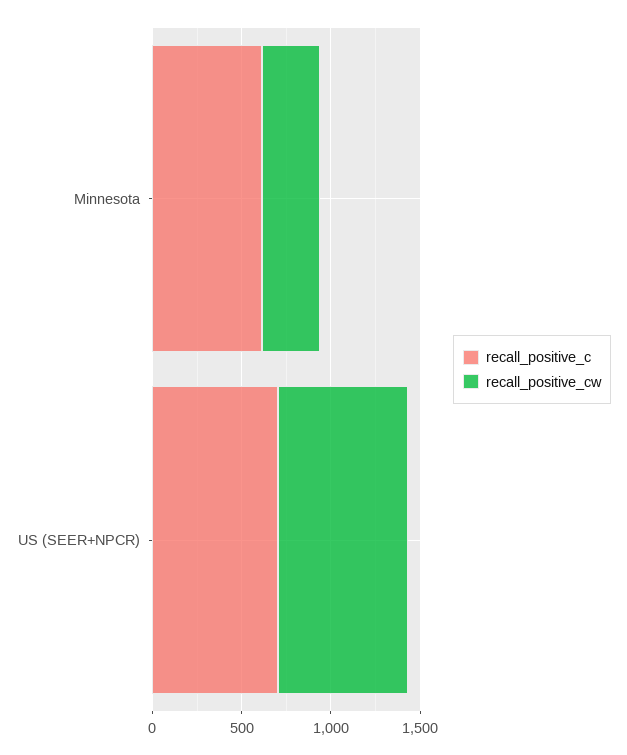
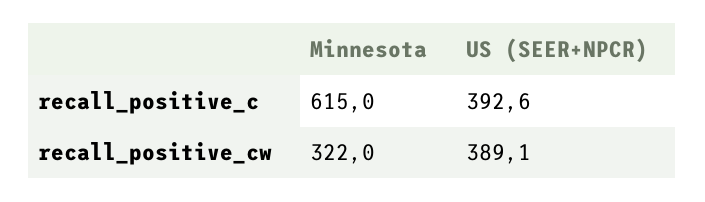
recall_positive_c, US (SEER+NPCR): 700 -> 392.6
recall_positive_cw, US (SEER+NPCR): 700 -> 389.1

